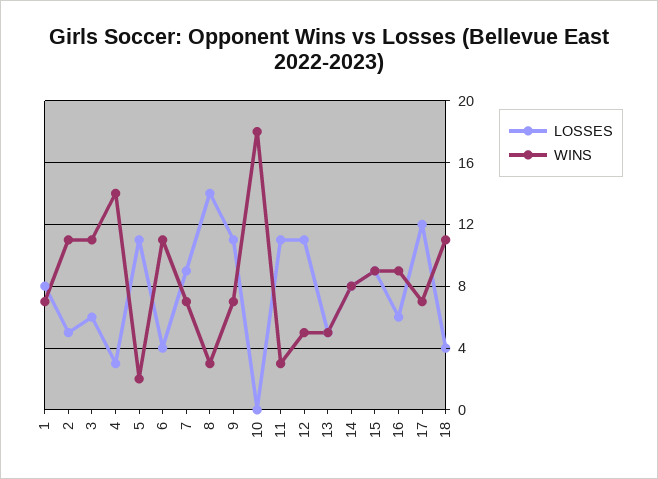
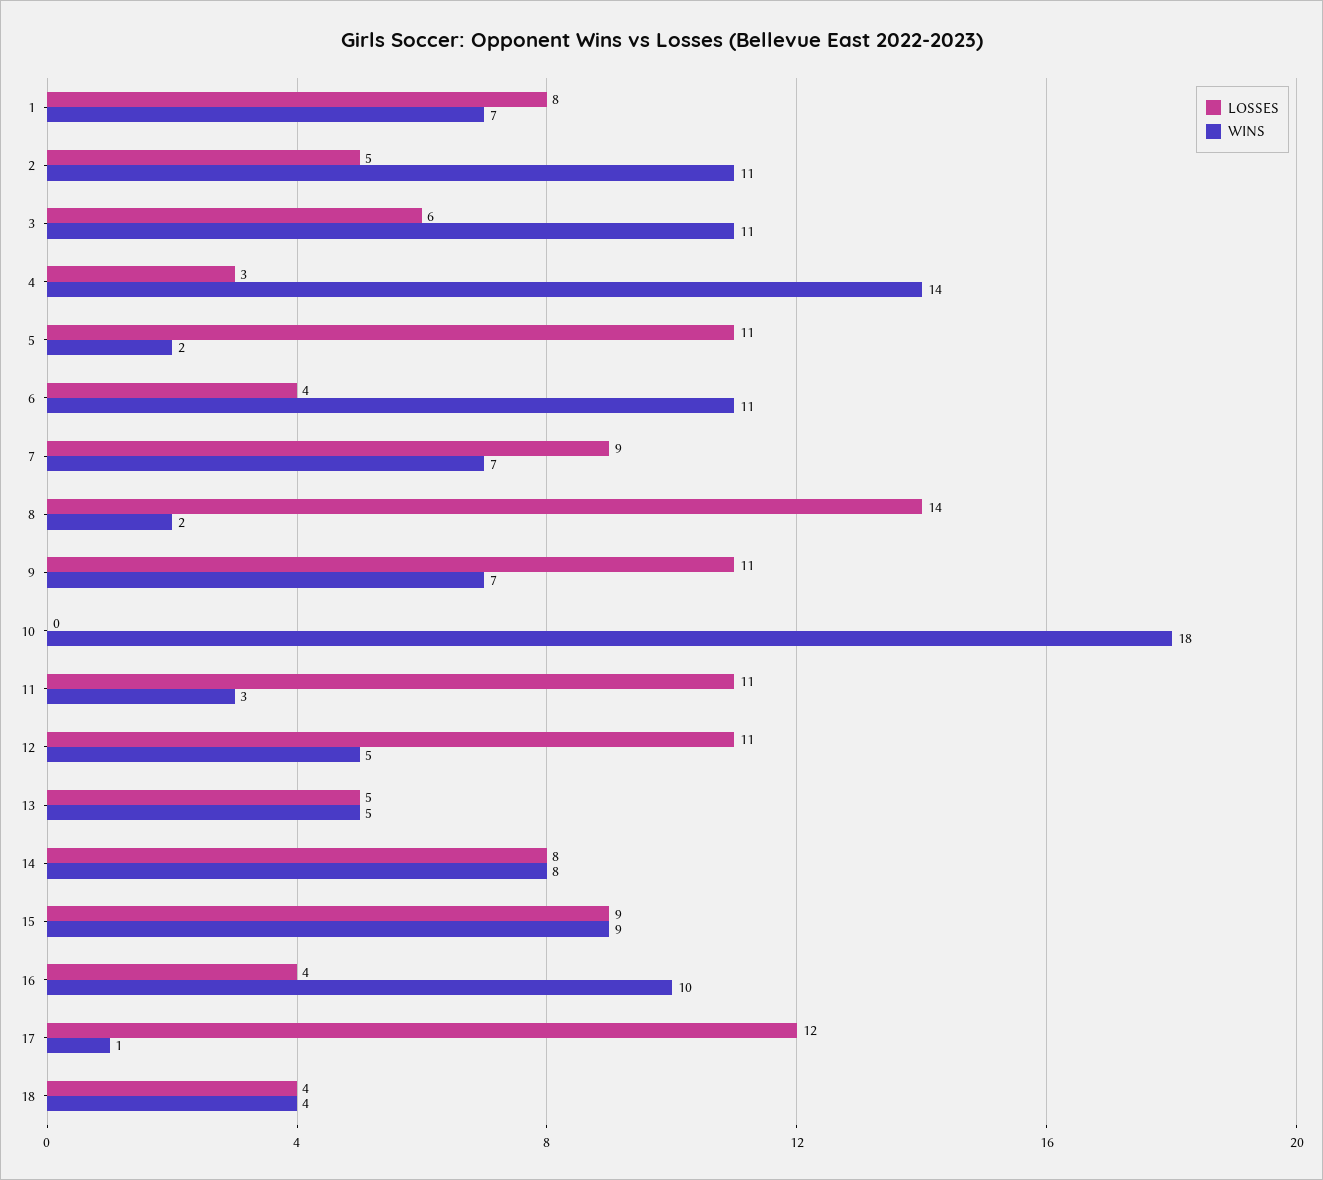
WINS, 8: 3 -> 2
LOSSES, 16: 6 -> 4
WINS, 16: 9 -> 10
WINS, 17: 7 -> 1
WINS, 18: 11 -> 4

